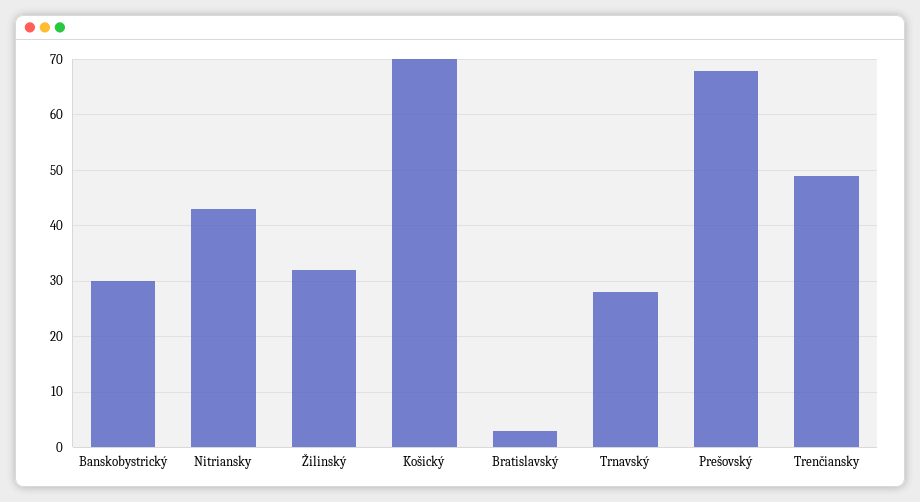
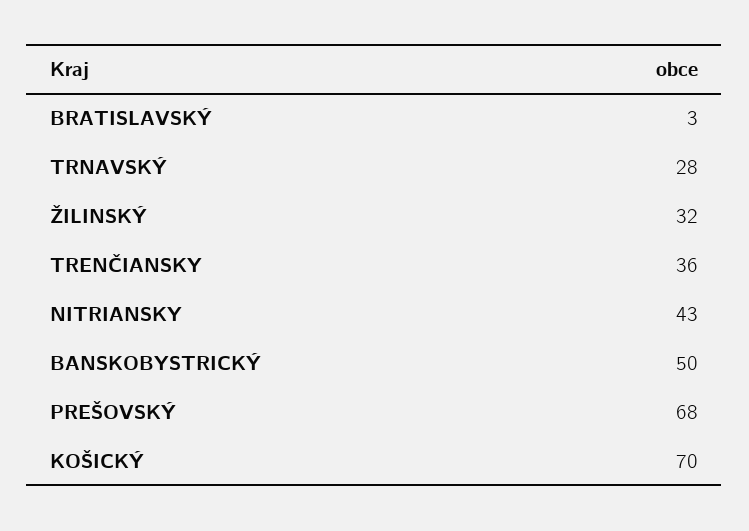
Banskobystrický: 30 -> 50
Trenčiansky: 50 -> 36

